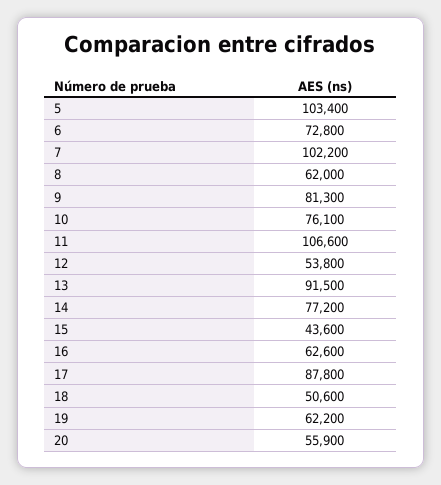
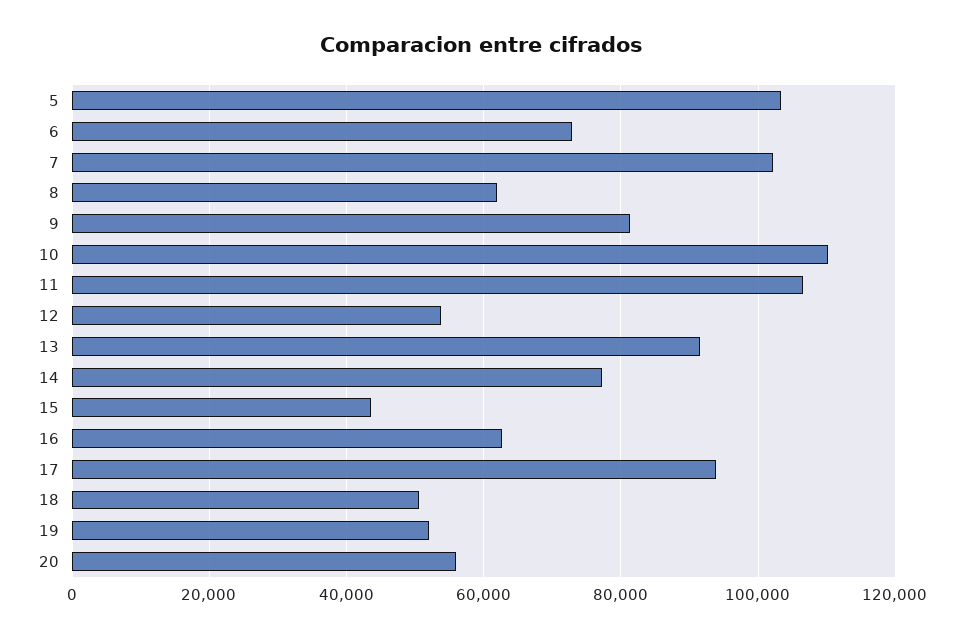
10: 76100 -> 110000
17: 87800 -> 94000
19: 62200 -> 52000

